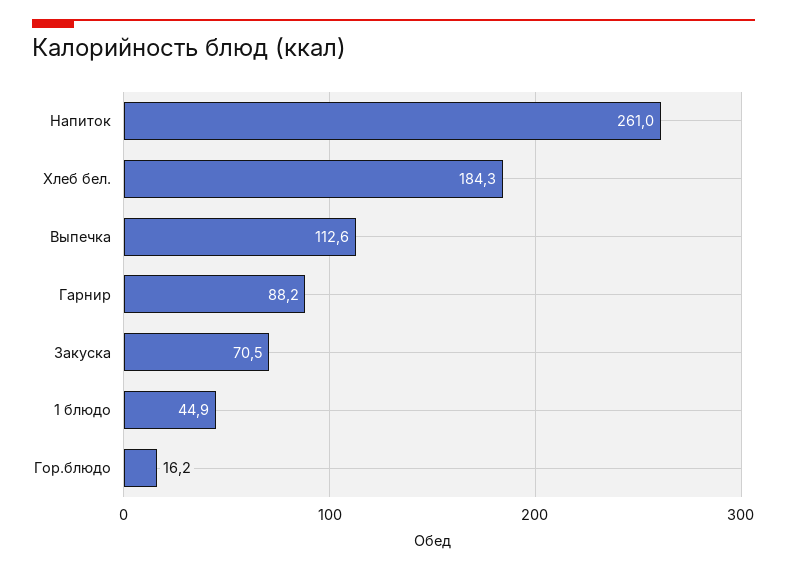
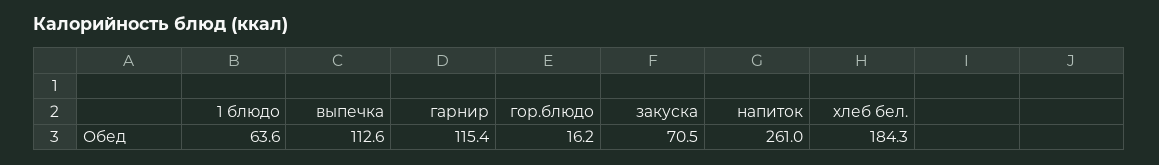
Гарнир: 88.2 -> 115.4
1 блюдо: 44.9 -> 63.6

